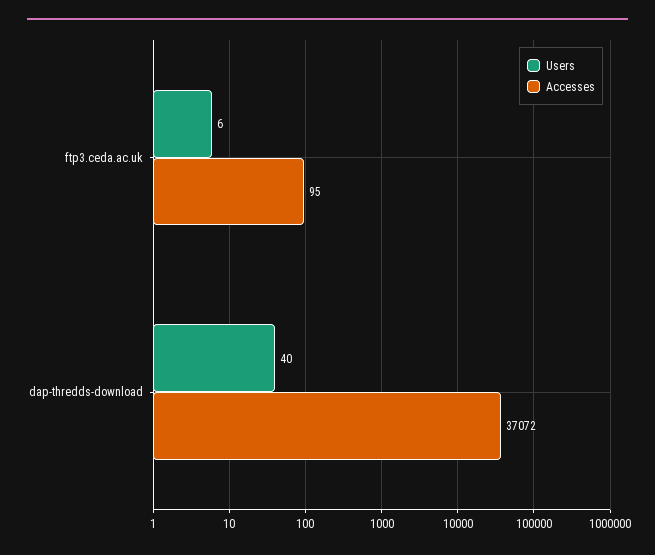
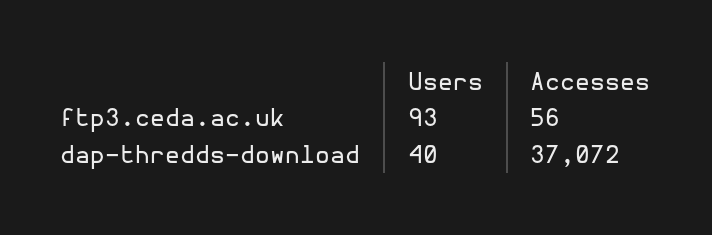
Users, ftp3.ceda.ac.uk: 6 -> 93
Accesses, ftp3.ceda.ac.uk: 95 -> 56

